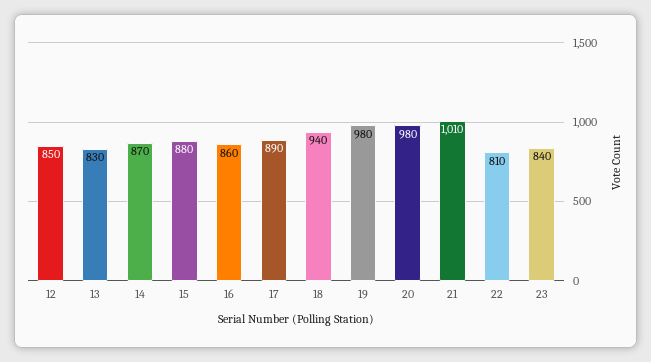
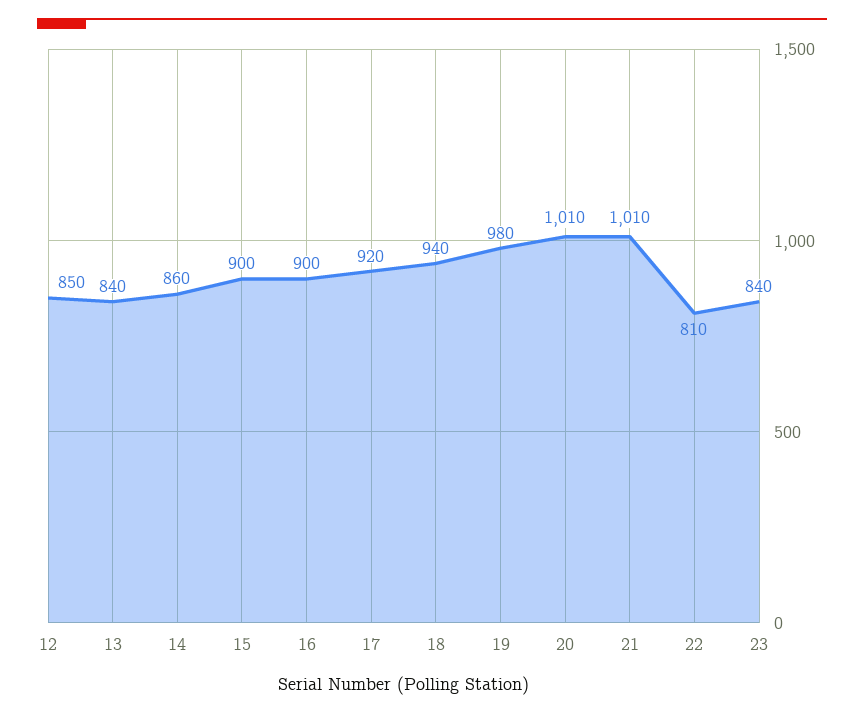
13: 830 -> 840
14: 870 -> 860
15: 880 -> 900
16: 860 -> 900
17: 890 -> 920
20: 980 -> 1010

